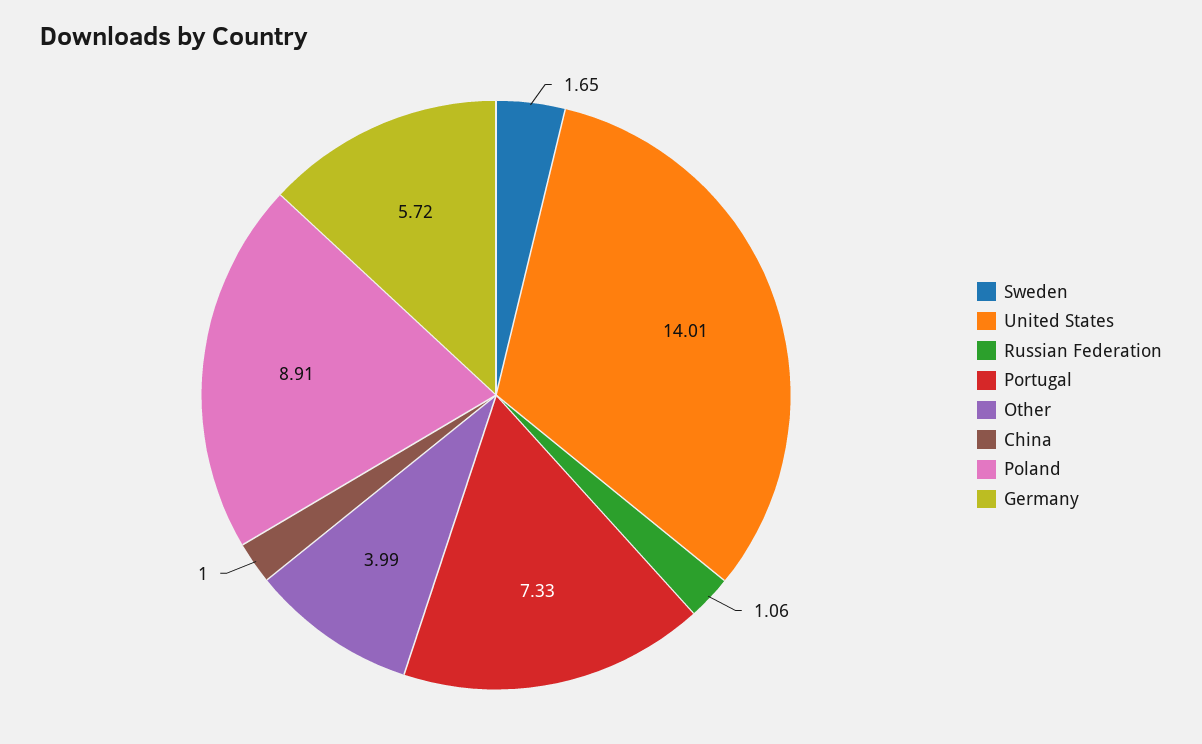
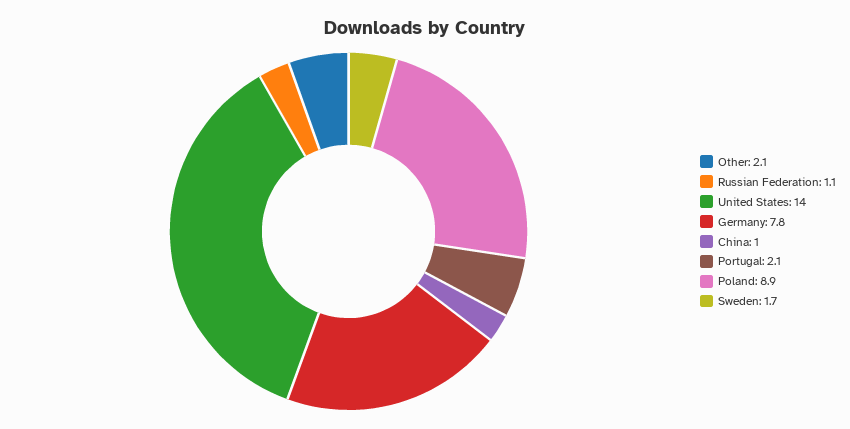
Portugal: 7.33 -> 2.1
Other: 3.99 -> 2.1
Germany: 5.72 -> 7.8

